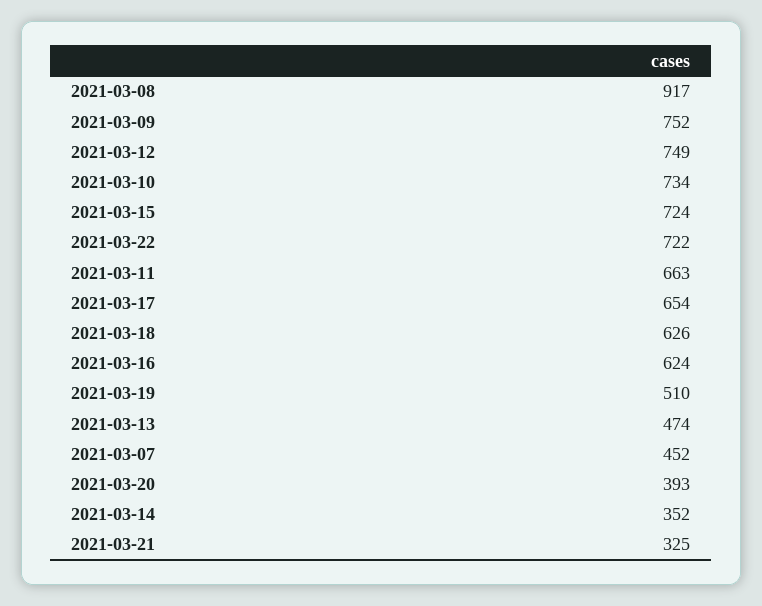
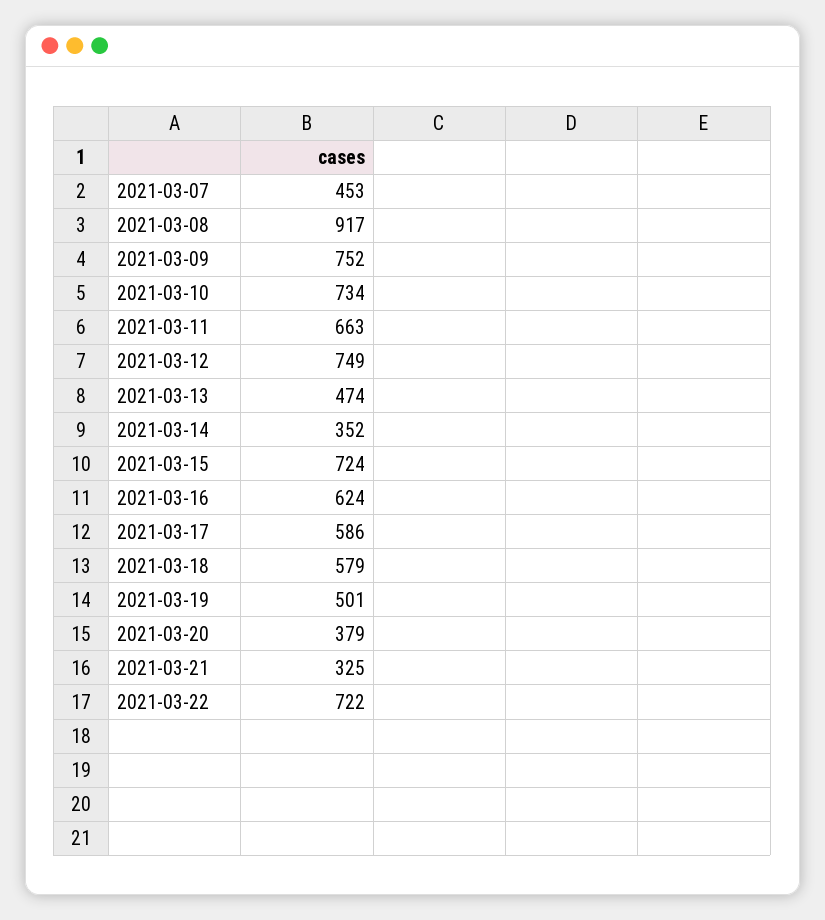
2021-03-17: 654 -> 586
2021-03-18: 626 -> 579
2021-03-19: 510 -> 501
2021-03-07: 452 -> 453
2021-03-20: 393 -> 379

